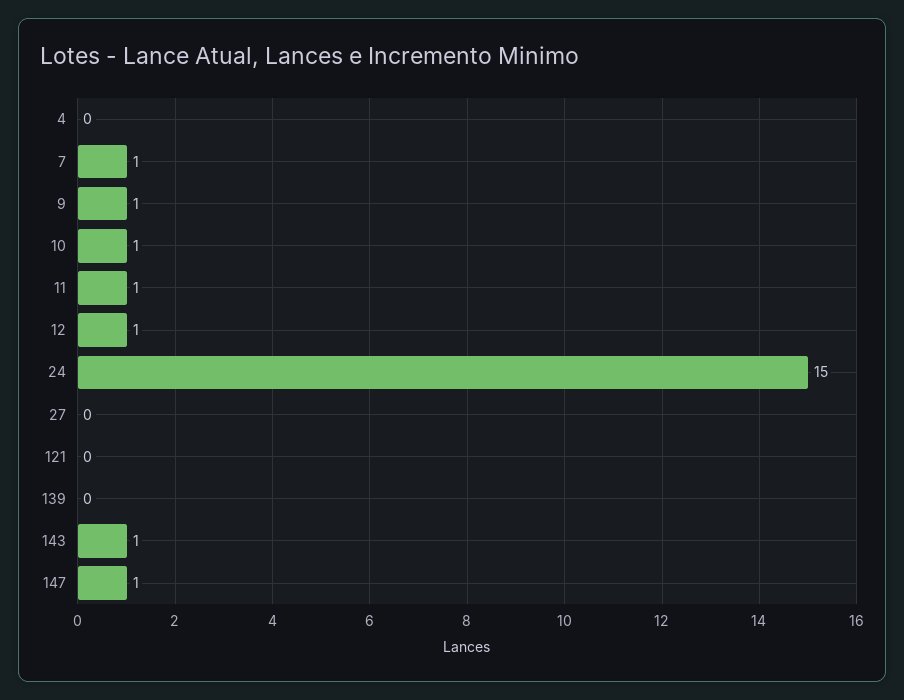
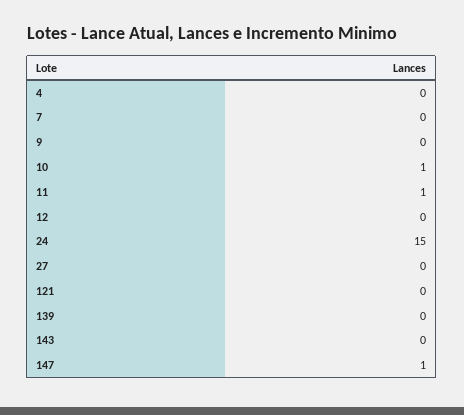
7: 1 -> 0
9: 1 -> 0
12: 1 -> 0
143: 1 -> 0

